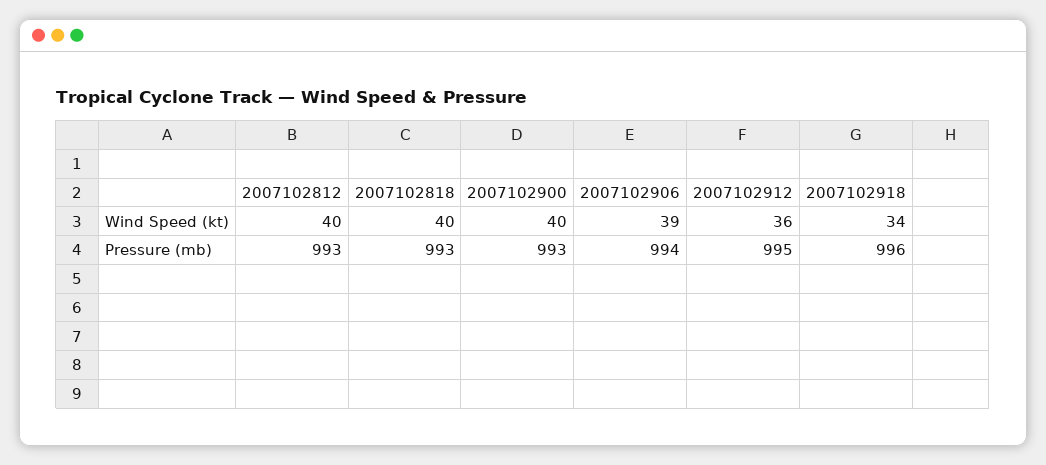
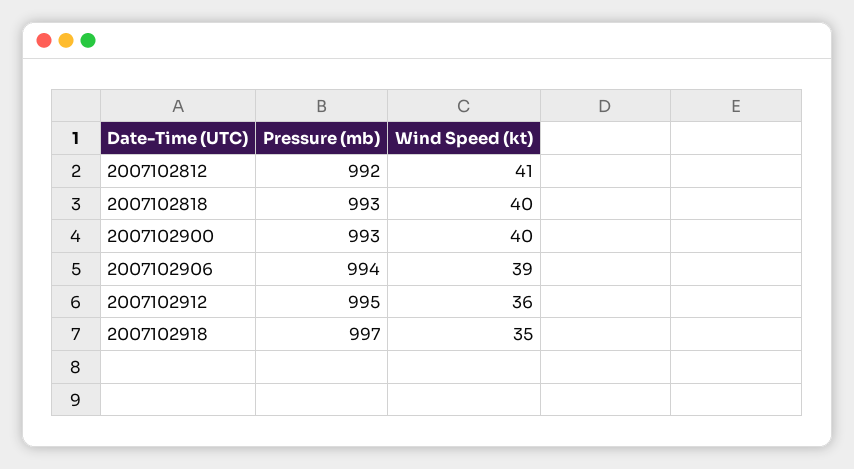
2007102812, Wind Speed (kt): 40 -> 41
2007102918, Wind Speed (kt): 34 -> 35
2007102812, Pressure (mb): 993 -> 992
2007102918, Pressure (mb): 996 -> 997

